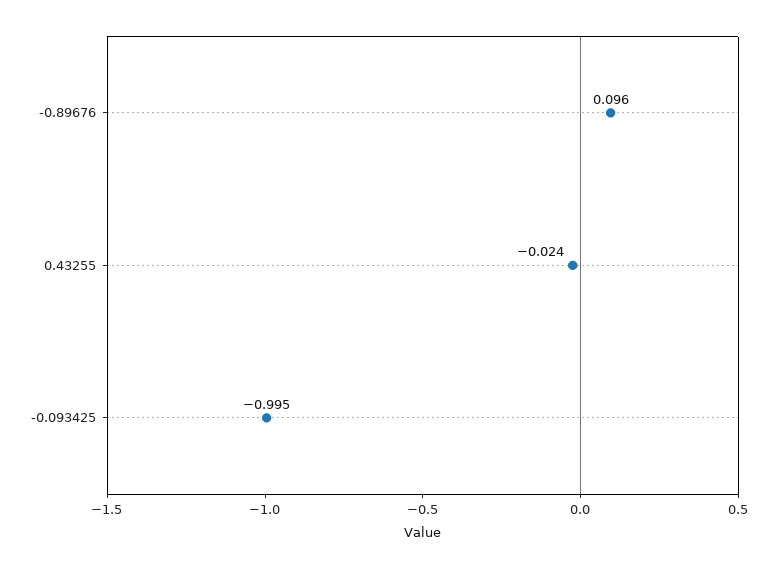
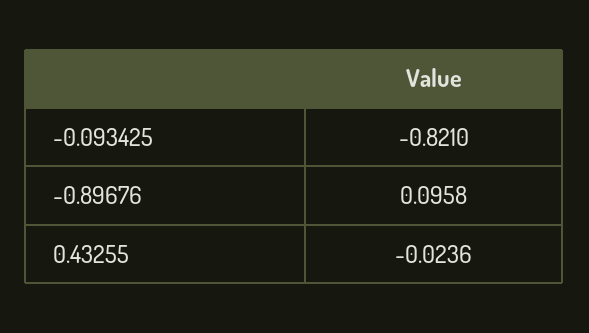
-0.093425: -0.995 -> -0.821

